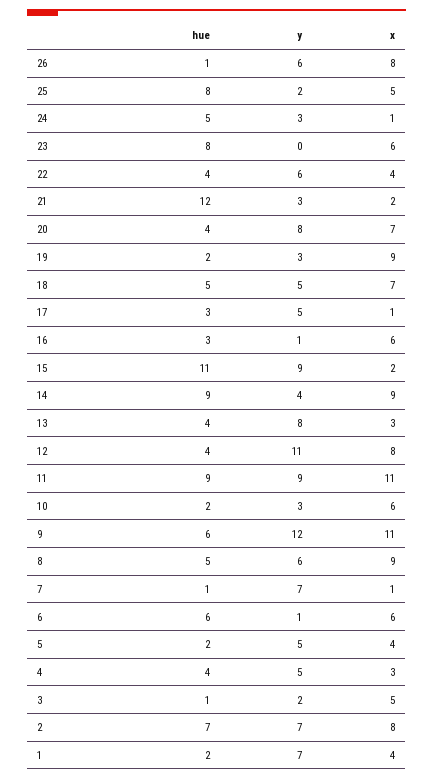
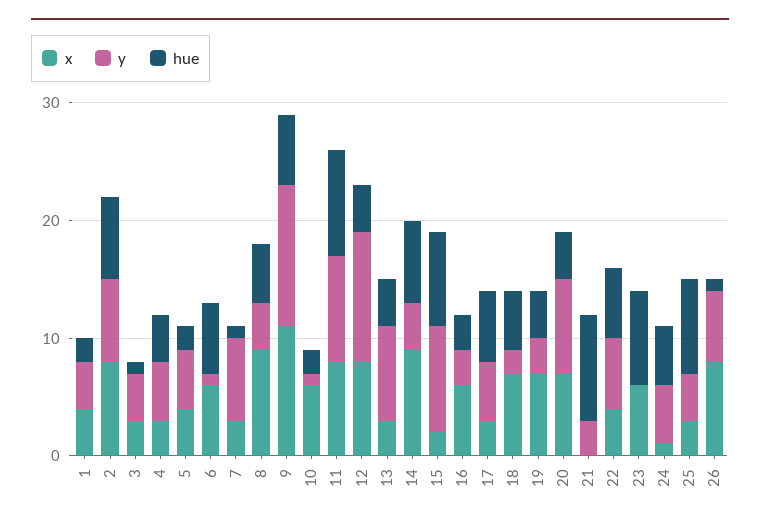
y, 25: 2 -> 4
x, 25: 5 -> 3
y, 24: 3 -> 5
hue, 22: 4 -> 6
hue, 21: 12 -> 9
x, 21: 2 -> 0
hue, 19: 2 -> 4
x, 19: 9 -> 7
y, 18: 5 -> 2
hue, 17: 3 -> 6
x, 17: 1 -> 3
y, 16: 1 -> 3
hue, 15: 11 -> 8
hue, 14: 9 -> 7
x, 11: 11 -> 8
y, 10: 3 -> 1
y, 8: 6 -> 4
x, 7: 1 -> 3
y, 3: 2 -> 4
x, 3: 5 -> 3
y, 1: 7 -> 4

